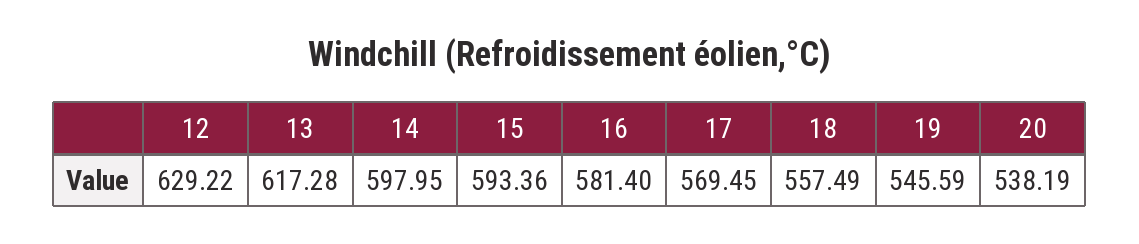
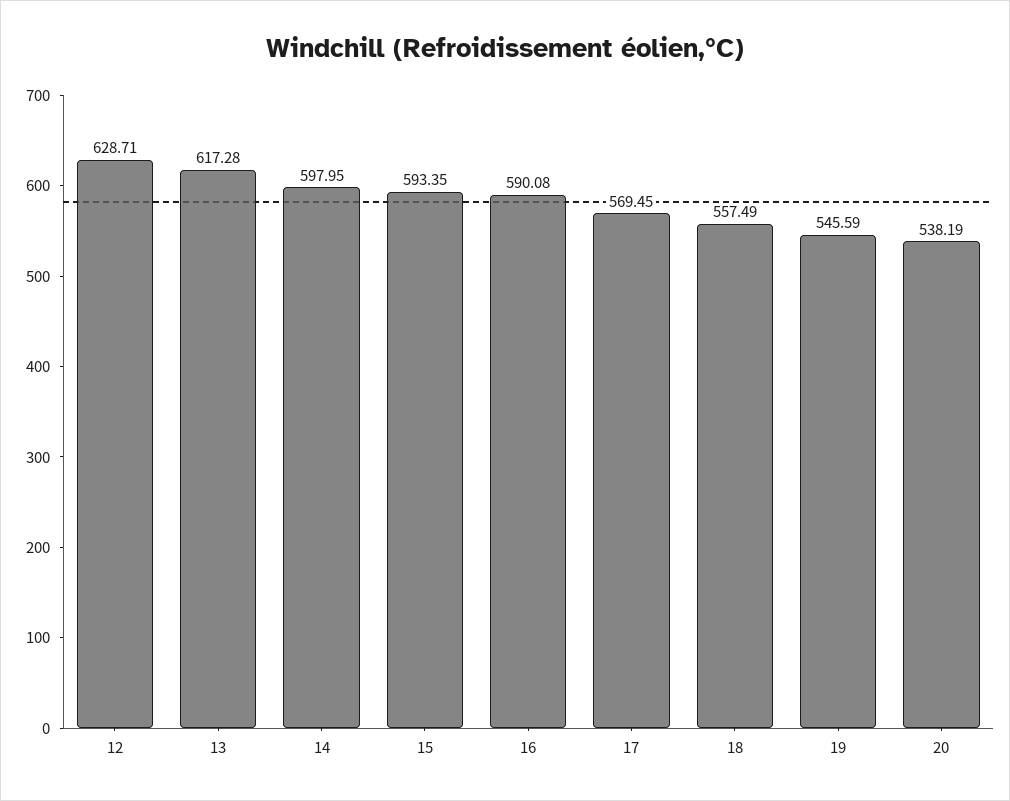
12: 629.22 -> 628.71
15: 593.36 -> 593.35
16: 581.4 -> 590.08

